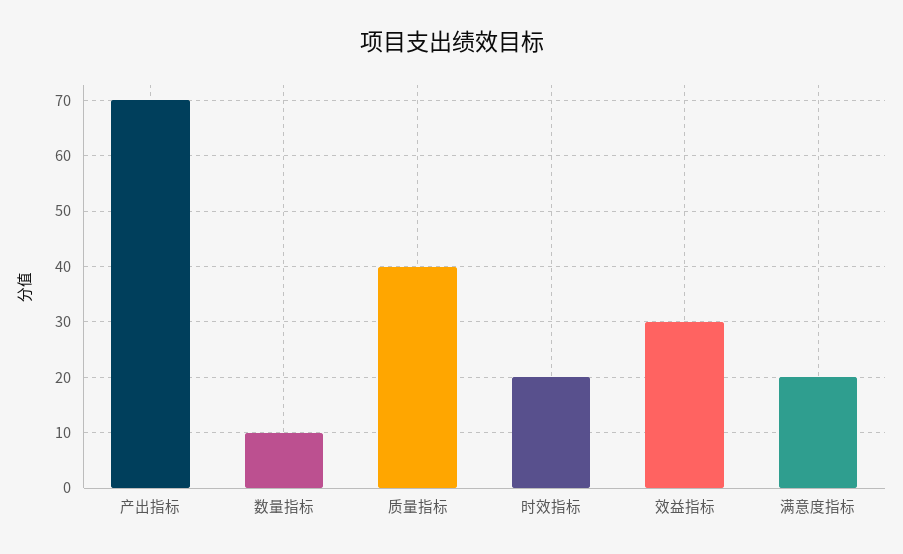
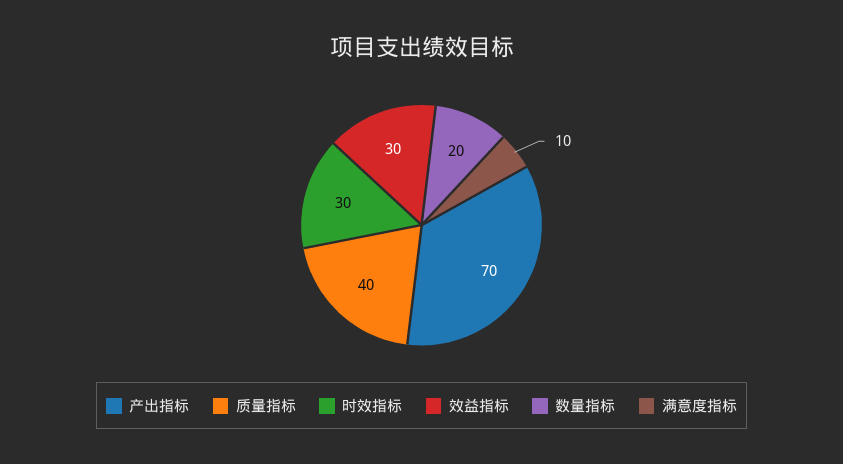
数量指标: 10 -> 20
时效指标: 20 -> 30
满意度指标: 20 -> 10

